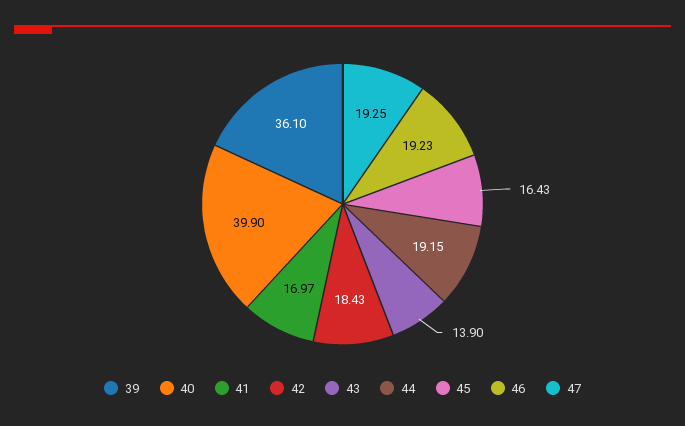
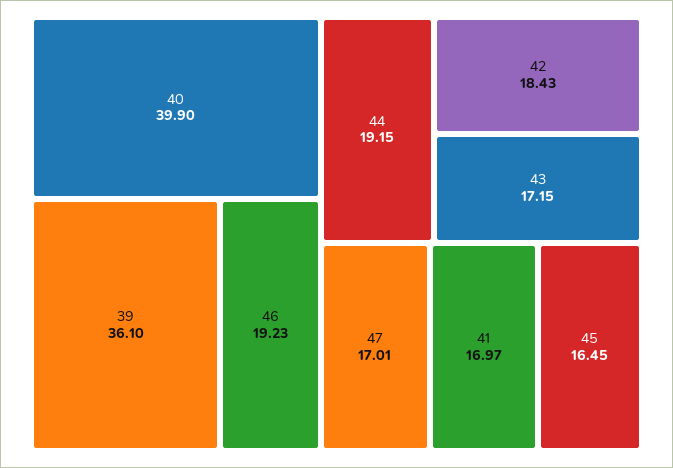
43: 13.9 -> 17.15
45: 16.43 -> 16.45
47: 19.25 -> 17.01

